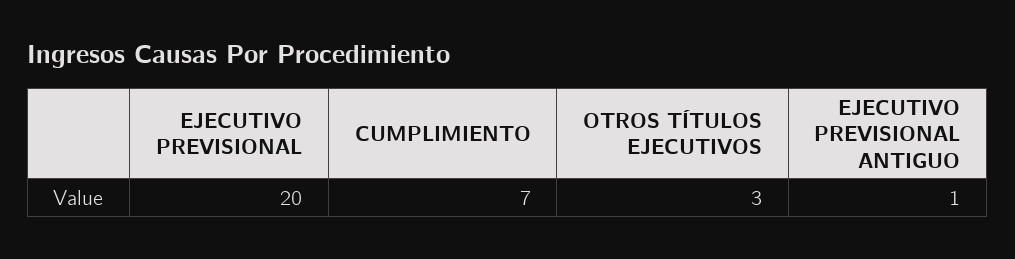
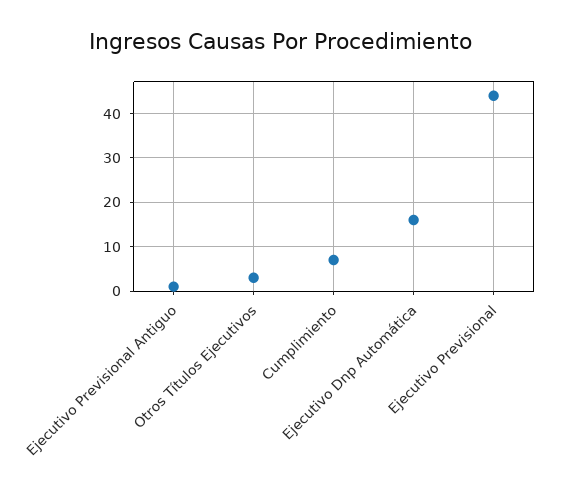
EJECUTIVO PREVISIONAL: 20 -> 45
Ejecutivo Dnp Automática: none -> 15

